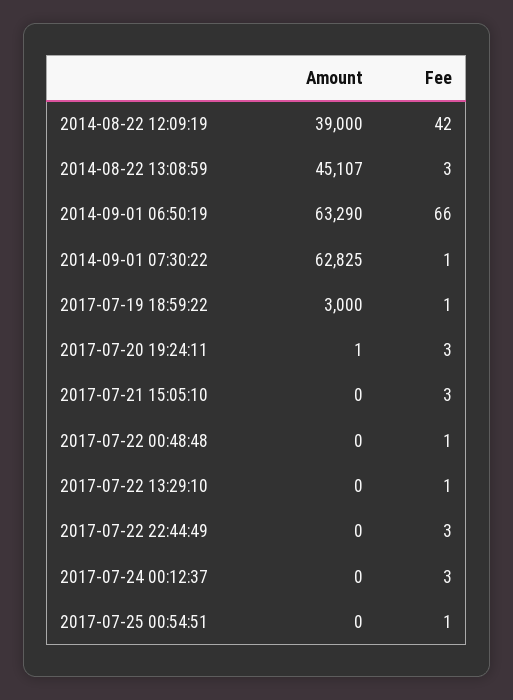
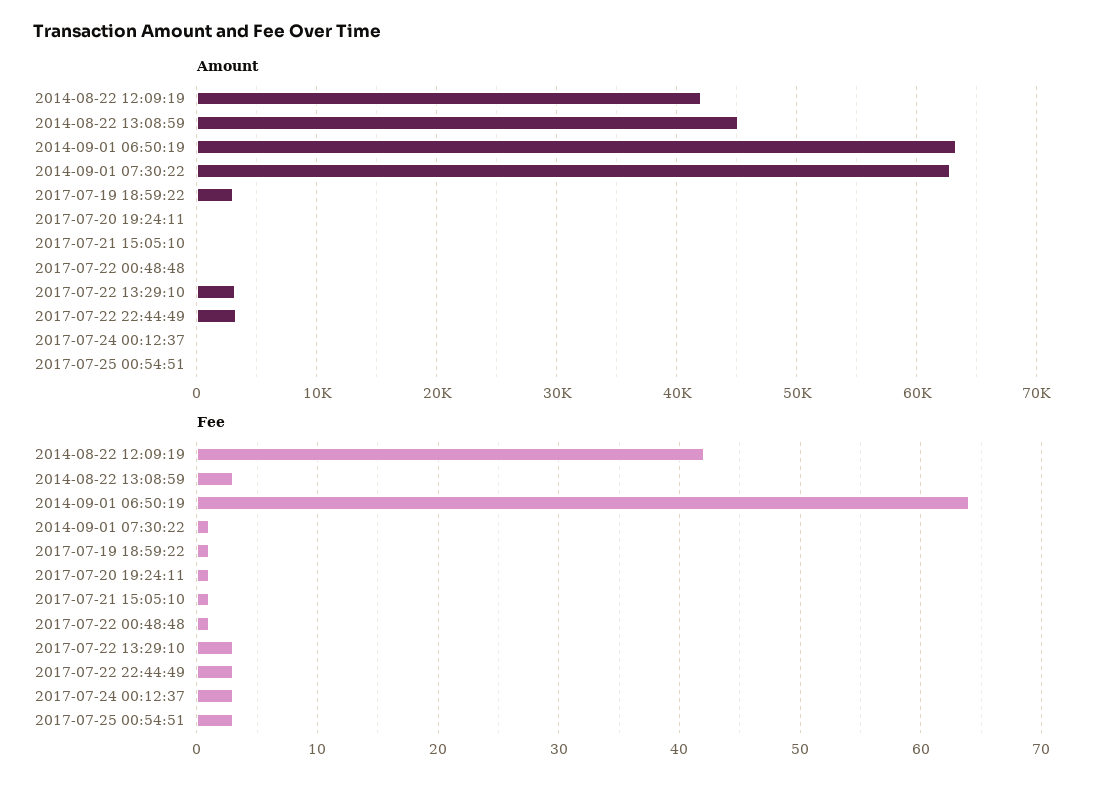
Amount, 2014-08-22 12:09:19: 39000 -> 42000
Fee, 2014-09-01 06:50:19: 66 -> 64
Fee, 2017-07-20 19:24:11: 3 -> 1
Fee, 2017-07-21 15:05:10: 3 -> 1
Amount, 2017-07-22 13:29:10: 0 -> 3000
Fee, 2017-07-22 13:29:10: 1 -> 3
Amount, 2017-07-22 22:44:49: 0 -> 3000
Fee, 2017-07-25 00:54:51: 1 -> 3

